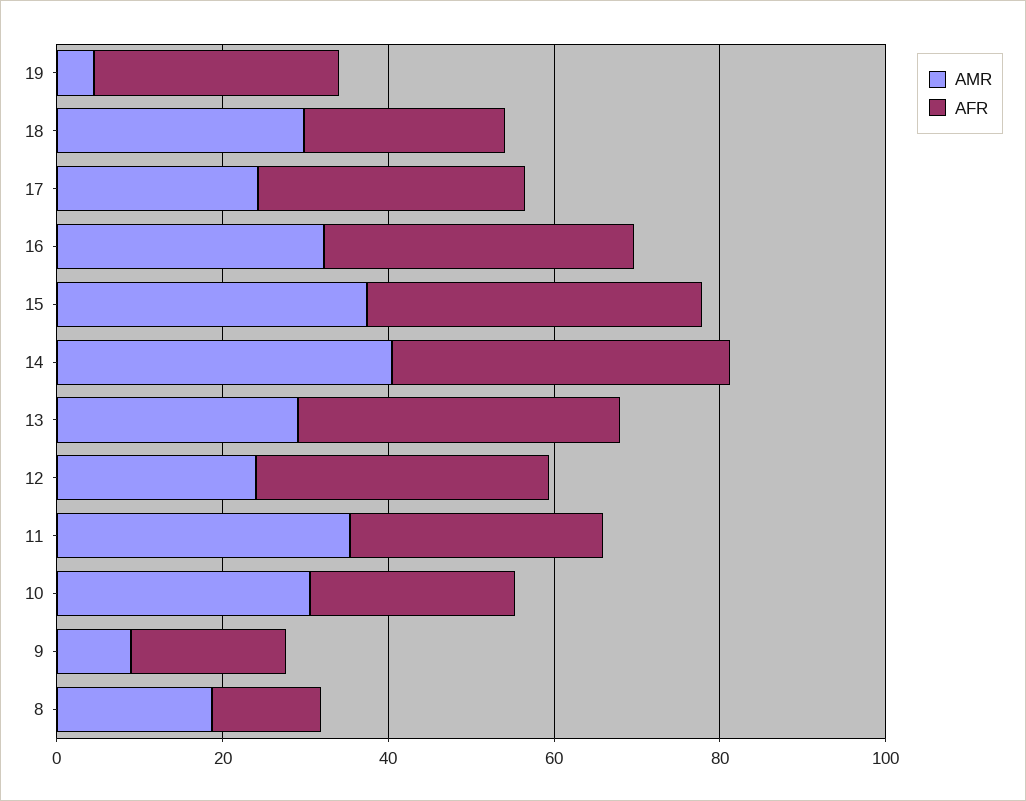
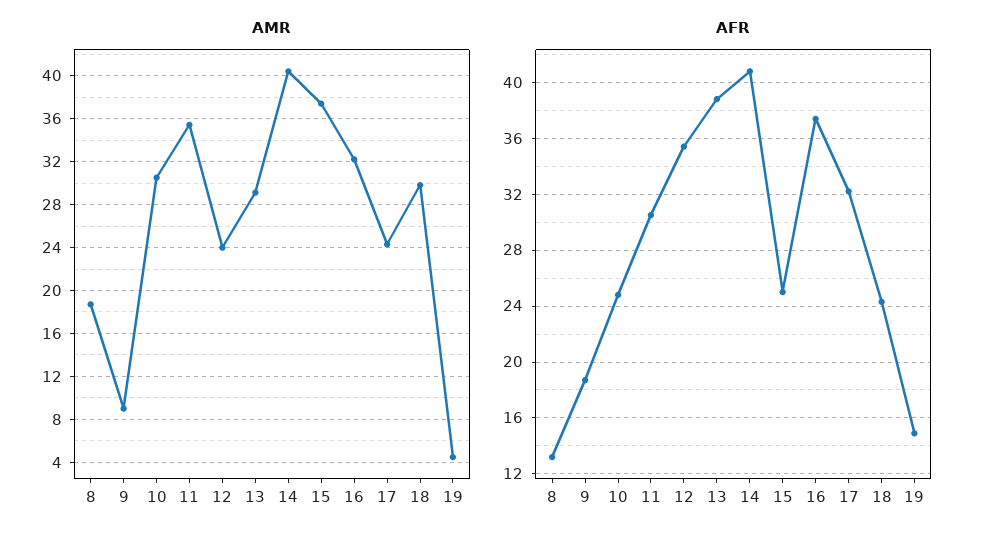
AFR, 19: 30 -> 15
AFR, 15: 40 -> 25

